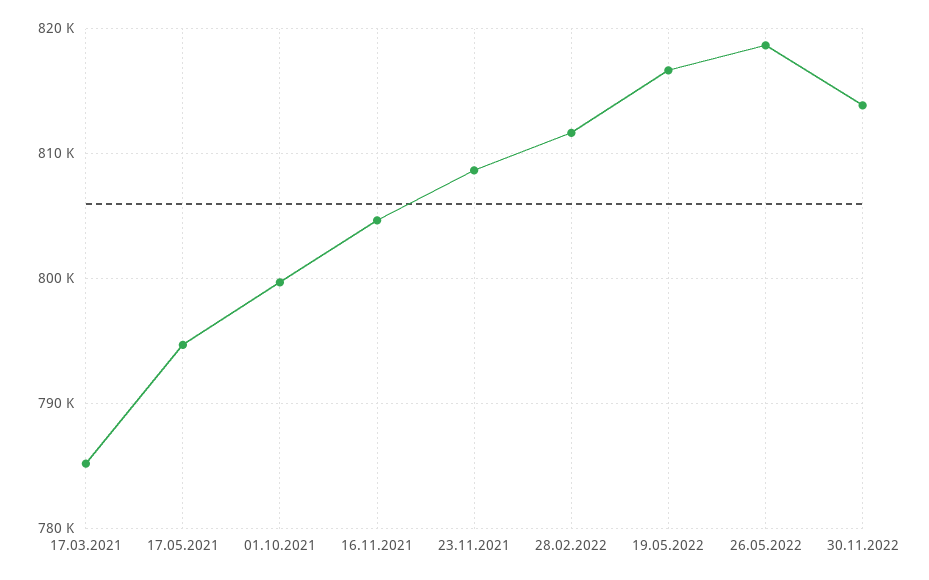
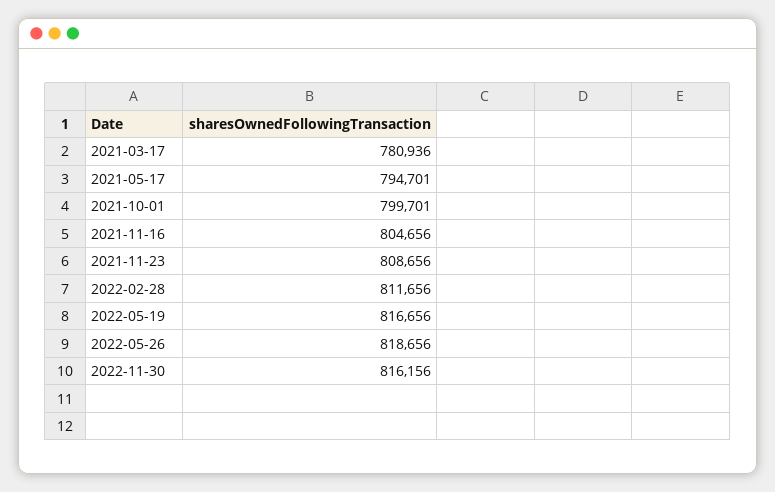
17.03.2021: 785000 -> 780936
30.11.2022: 814000 -> 816156

